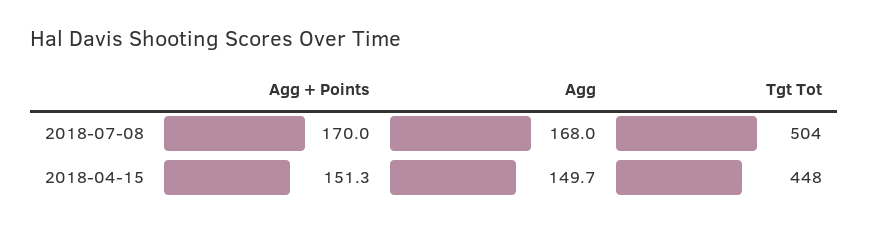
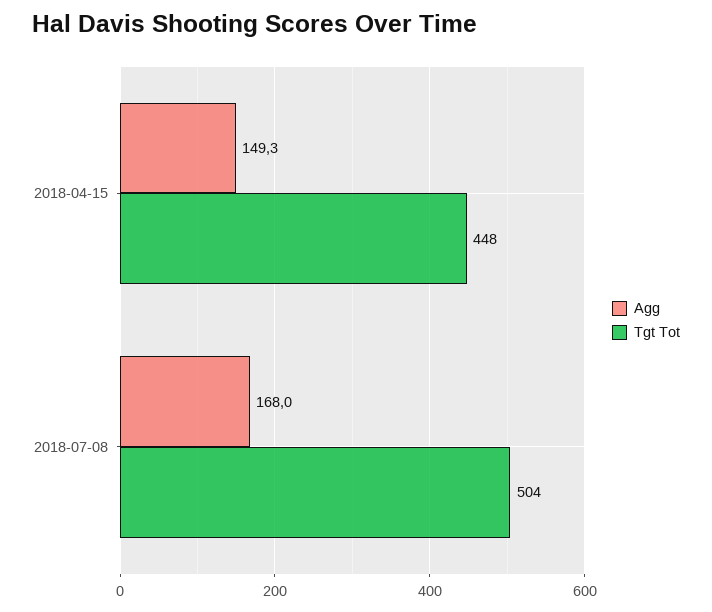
Agg + Points, 2018-07-08: 170 -> none
Agg + Points, 2018-04-15: 151.3 -> none
Agg, 2018-04-15: 149.7 -> 149.3

